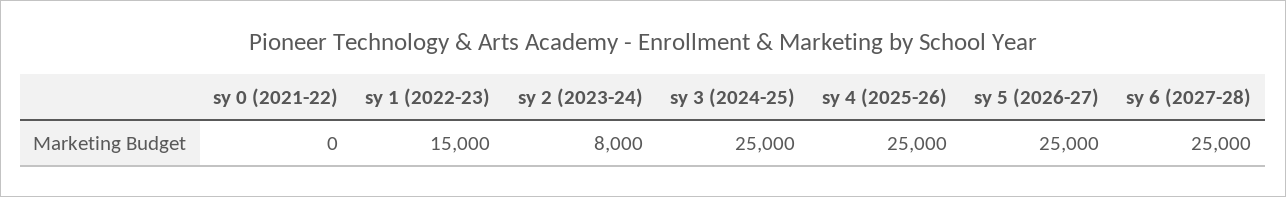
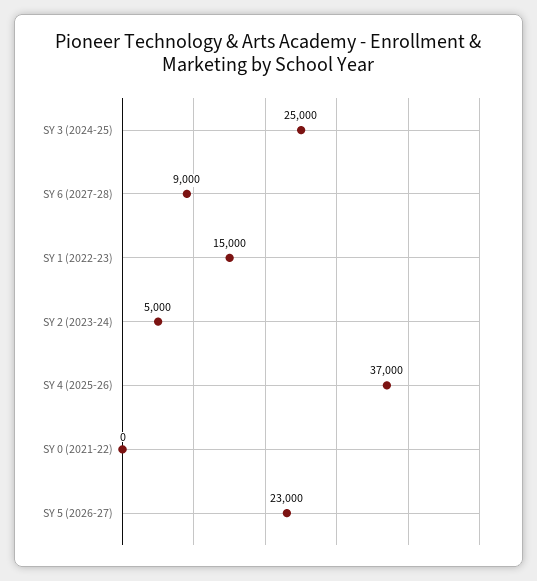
sy 2 (2023-24): 8000 -> 5000
sy 4 (2025-26): 25000 -> 37000
sy 5 (2026-27): 25000 -> 23000
sy 6 (2027-28): 25000 -> 9000

